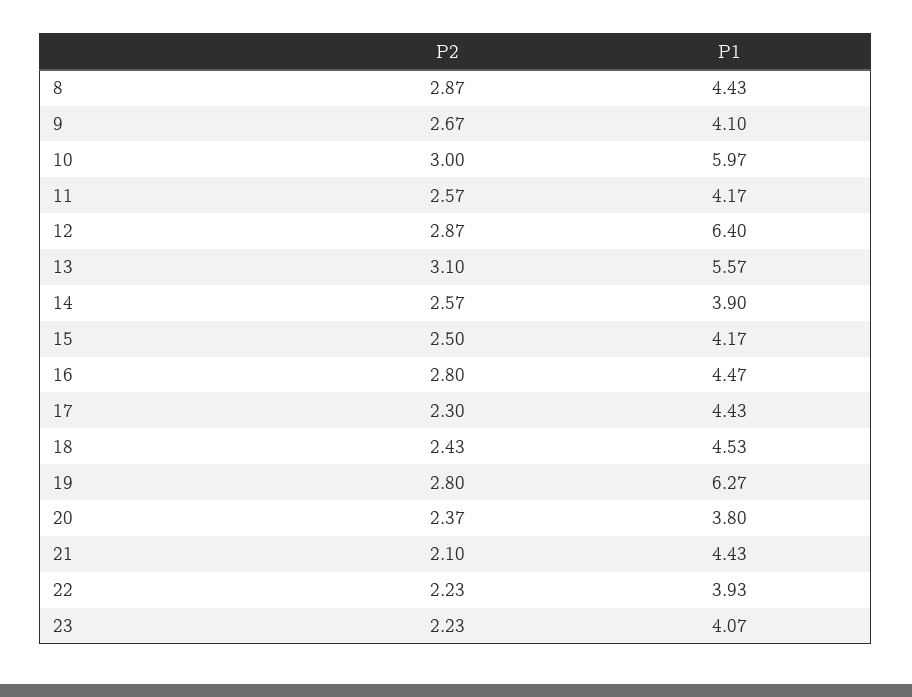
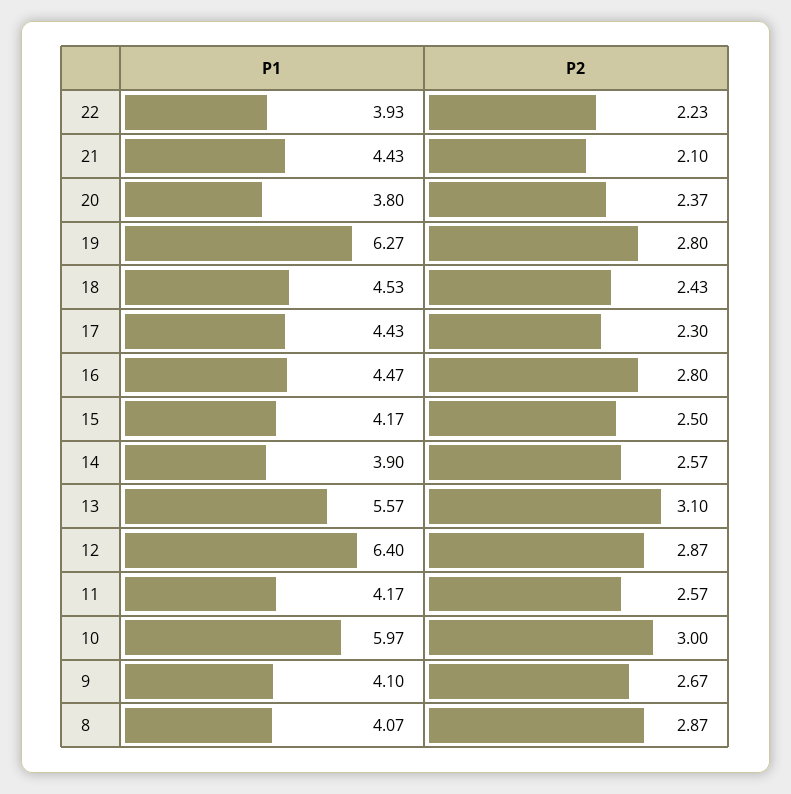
P1, 8: 4.43 -> 4.07
P2, 23: 2.23 -> none
P1, 23: 4.07 -> none

